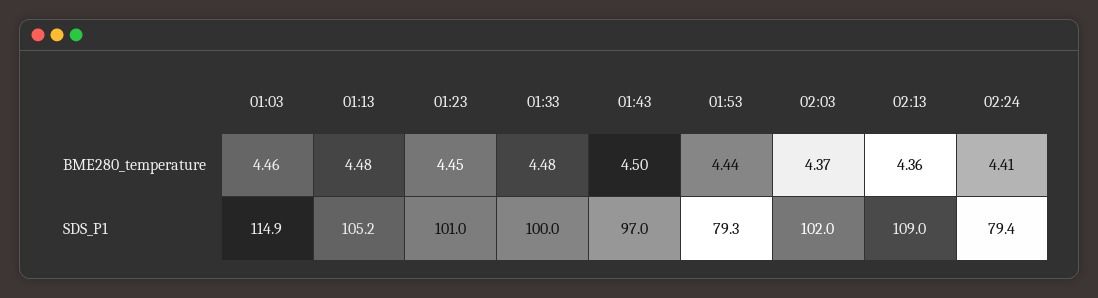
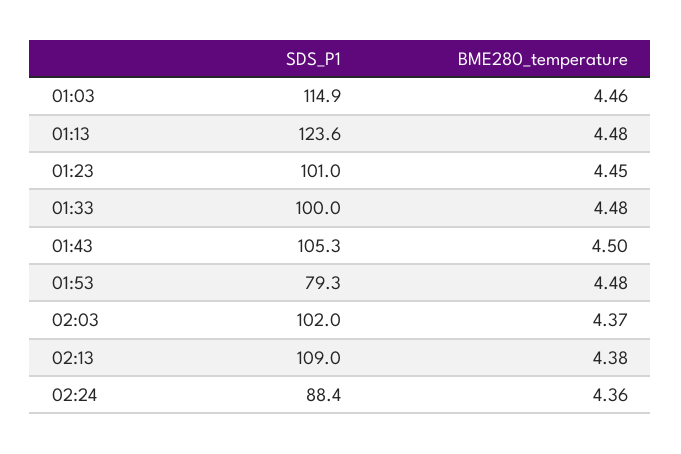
01:53, BME280_temperature: 4.44 -> 4.48
02:13, BME280_temperature: 4.36 -> 4.38
02:24, BME280_temperature: 4.41 -> 4.36
01:13, SDS_P1: 105.2 -> 123.6
01:43, SDS_P1: 97 -> 105.3
02:24, SDS_P1: 79.4 -> 88.4

